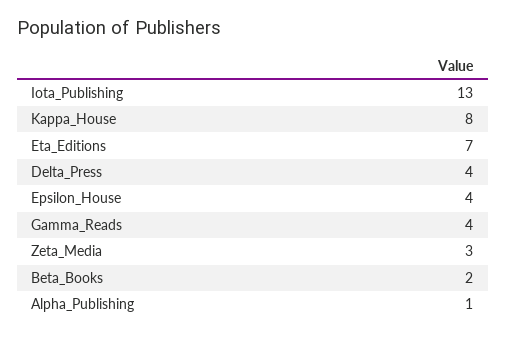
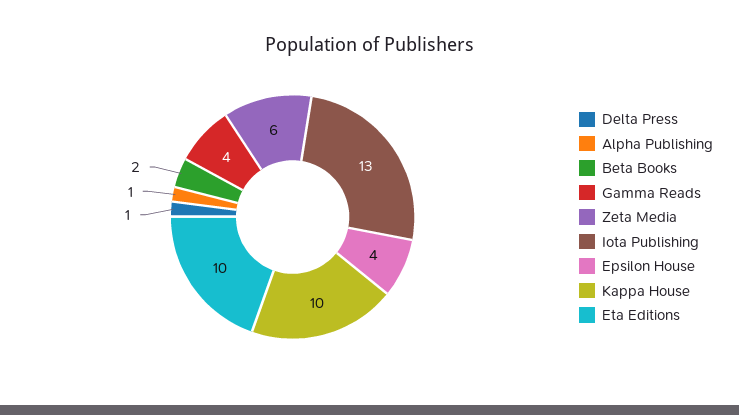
Kappa_House: 8 -> 10
Eta_Editions: 7 -> 10
Delta_Press: 4 -> 1
Zeta_Media: 3 -> 6

